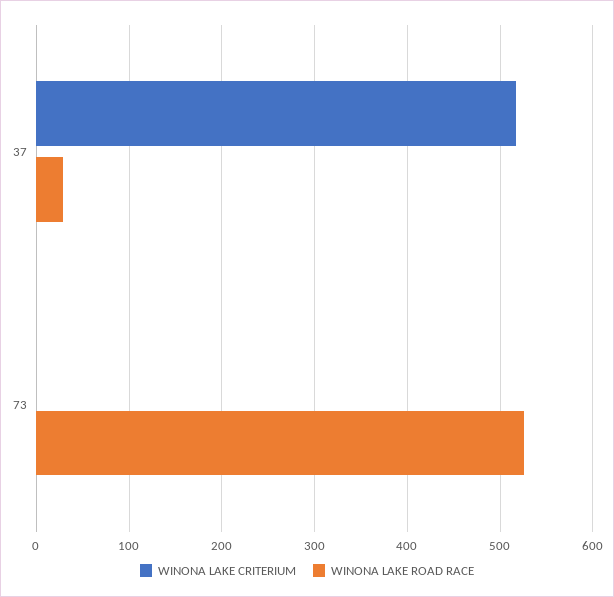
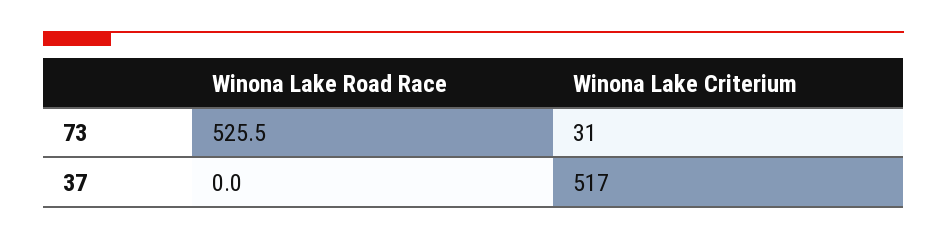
WINONA LAKE ROAD RACE, 37: 30 -> 0
WINONA LAKE CRITERIUM, 73: 0 -> 31

